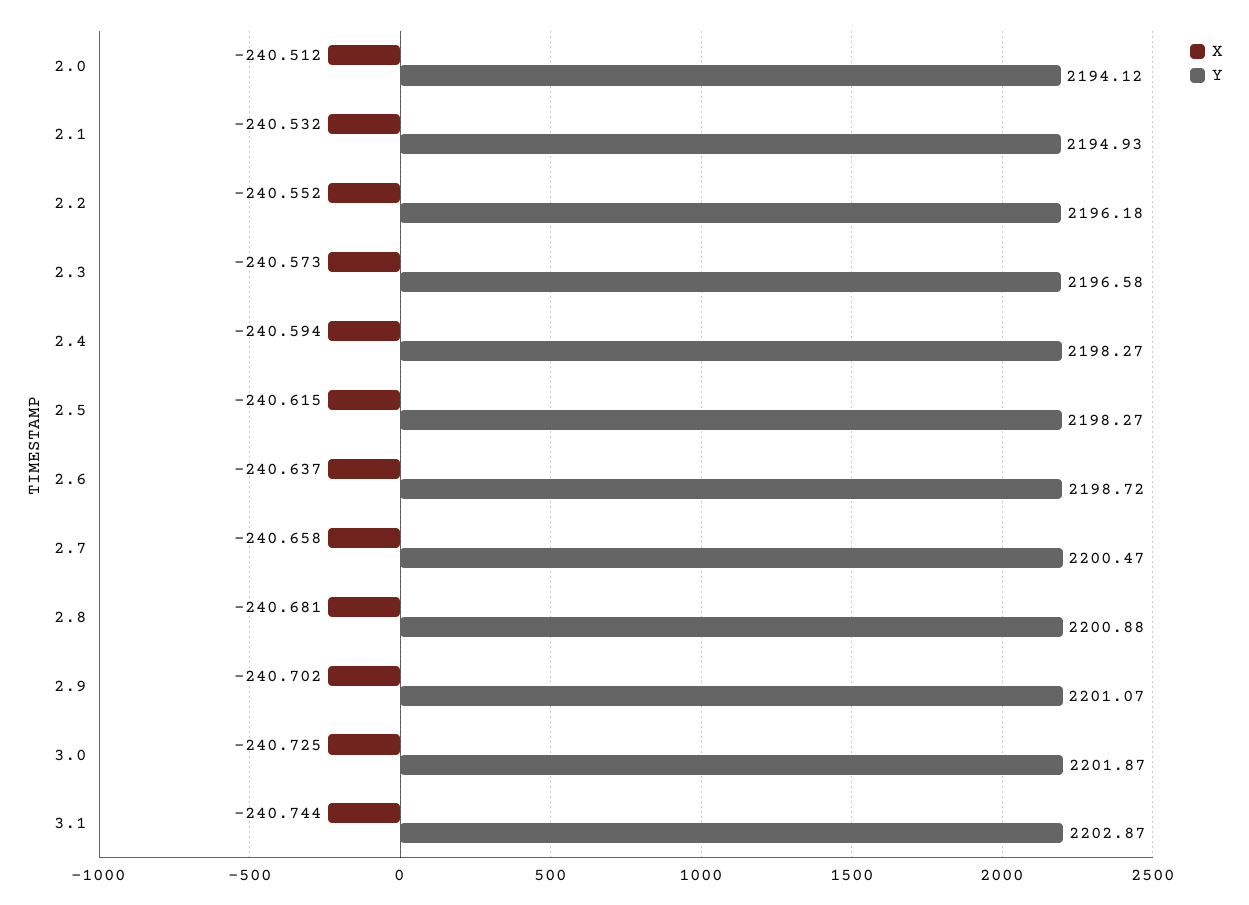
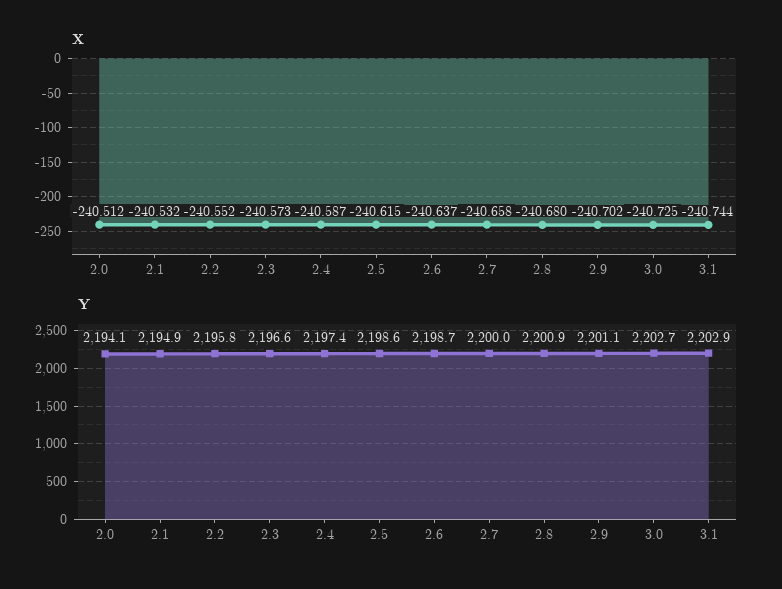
Y, 2.2: 2196.18 -> 2195.8
X, 2.4: -240.594 -> -240.587
Y, 2.4: 2198.27 -> 2197.4
Y, 2.5: 2198.27 -> 2198.6
Y, 2.7: 2200.47 -> 2200
X, 2.8: -240.681 -> -240.68
Y, 3.0: 2201.87 -> 2202.7

